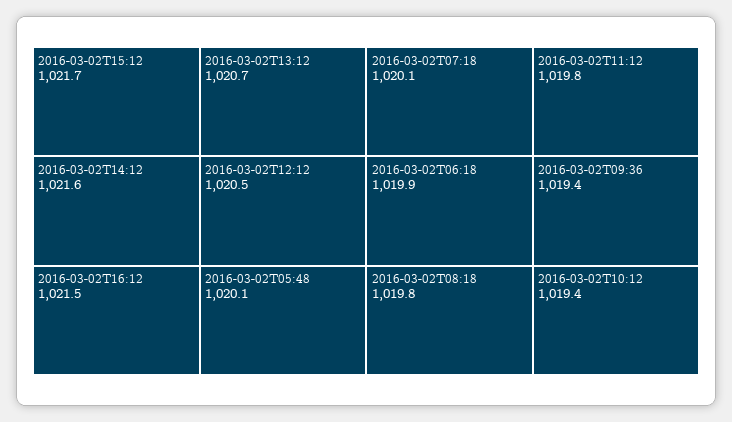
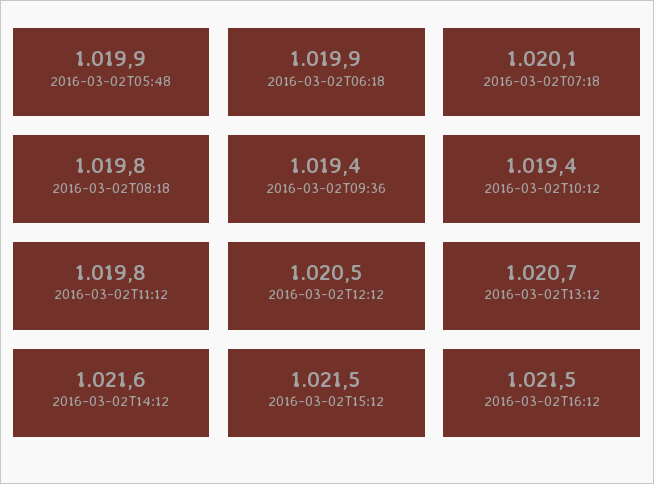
2016-03-02T15:12: 1021.7 -> 1021.5
2016-03-02T05:48: 1020.1 -> 1019.9

